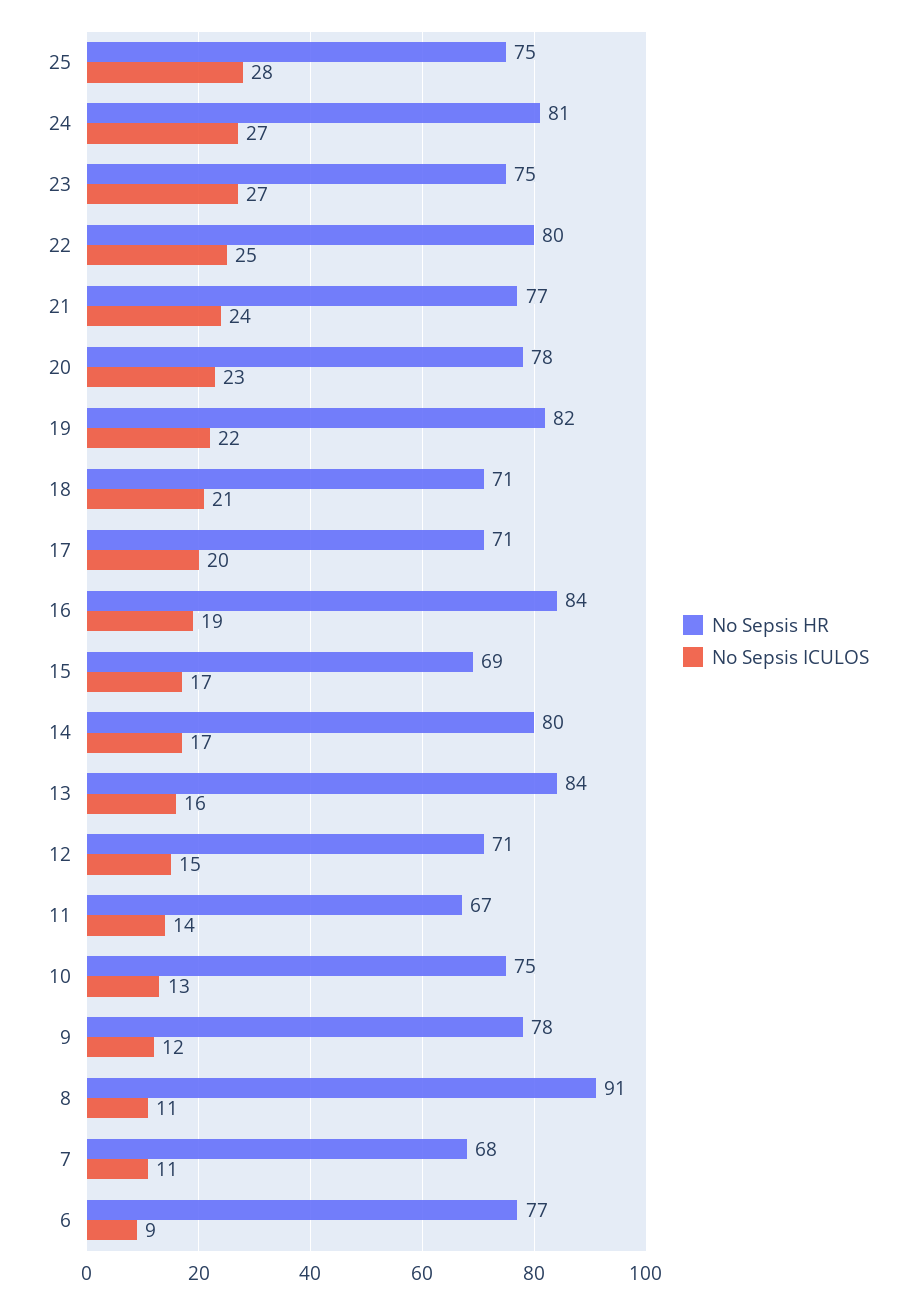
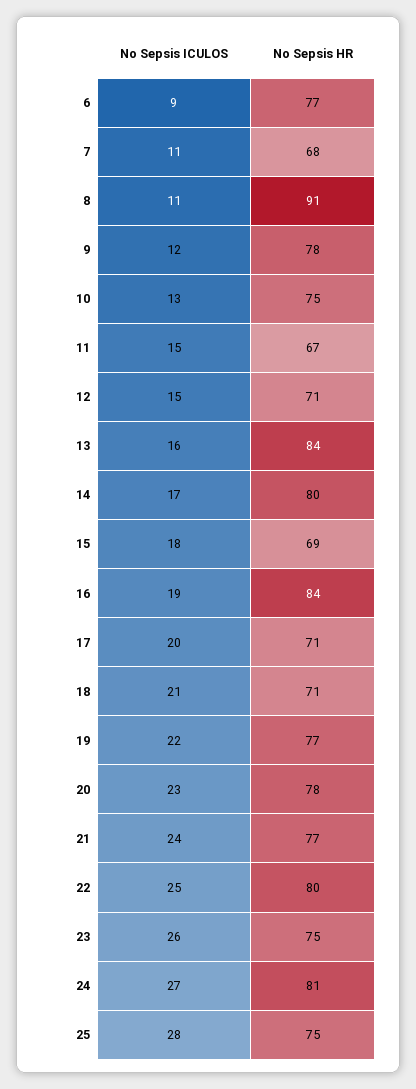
No Sepsis ICULOS, 23: 27 -> 26
No Sepsis HR, 19: 82 -> 77
No Sepsis ICULOS, 15: 17 -> 18
No Sepsis ICULOS, 11: 14 -> 15

